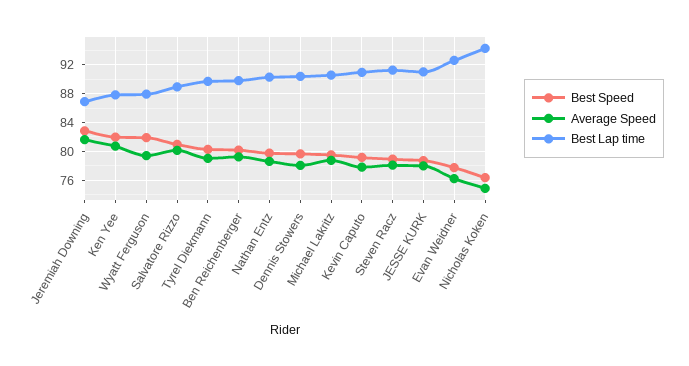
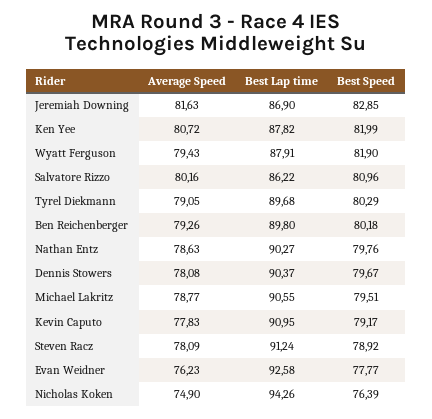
Best Lap time, Salvatore Rizzo: 89 -> 86.22
Best Speed, JESSE KURK: 79 -> none
Average Speed, JESSE KURK: 78 -> none
Best Lap time, JESSE KURK: 91 -> none

